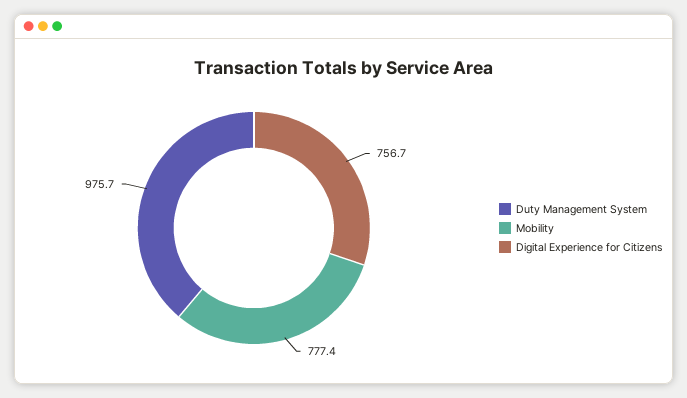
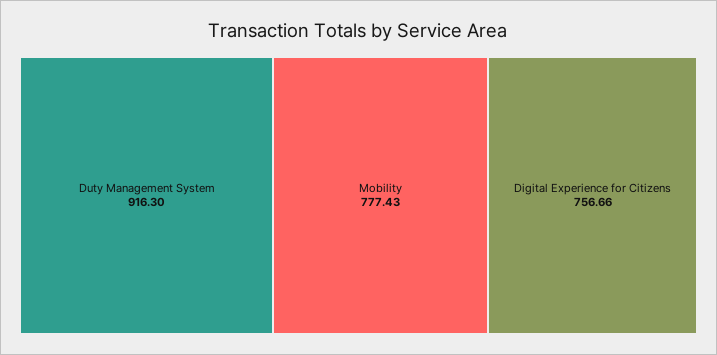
Duty Management System: 975.7 -> 916.3

